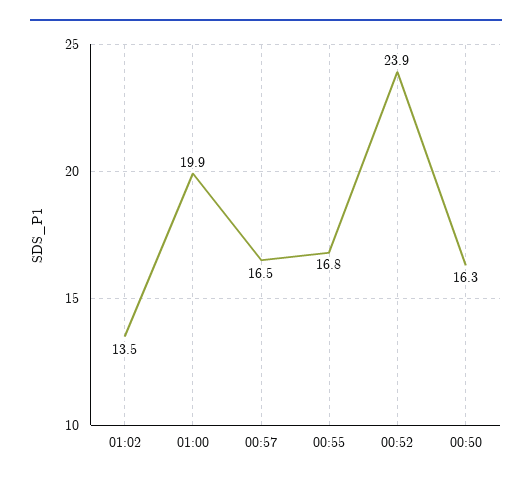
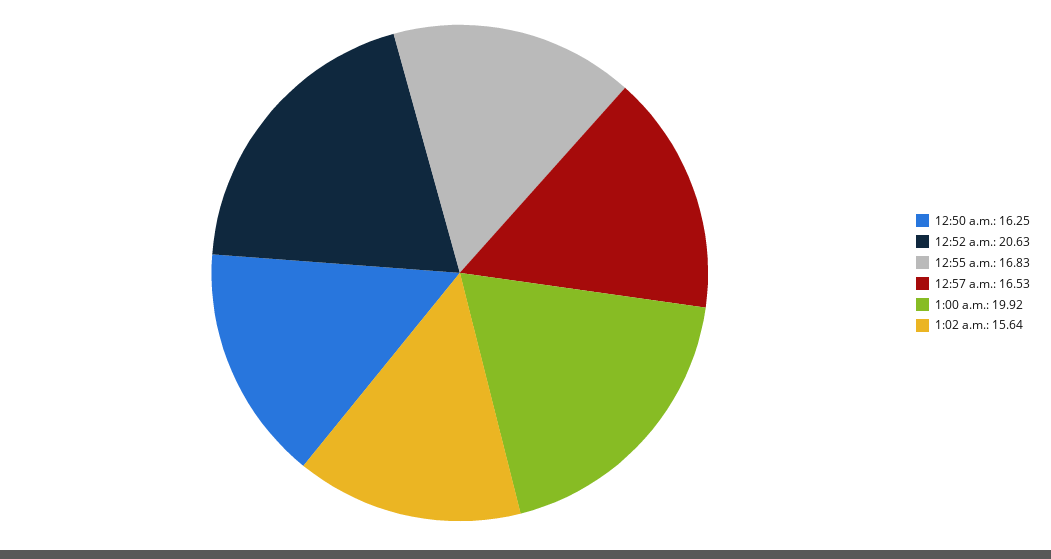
01:02: 13.5 -> 15.64
00:52: 23.9 -> 20.63

